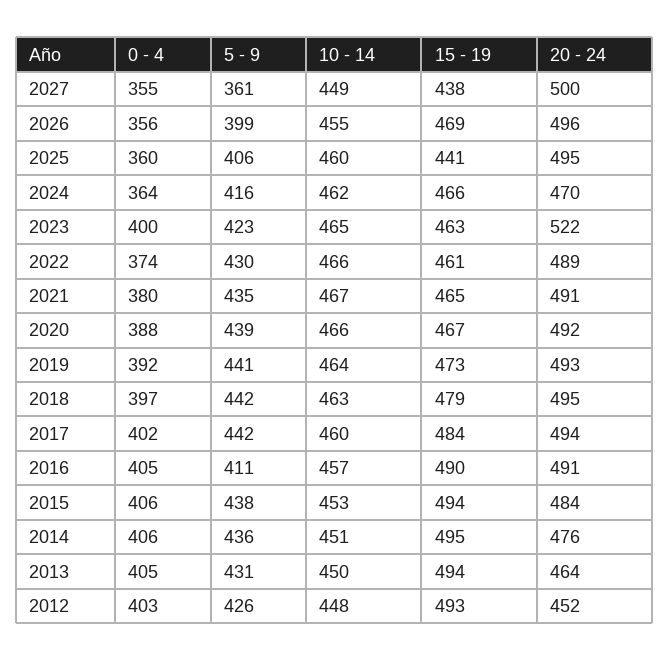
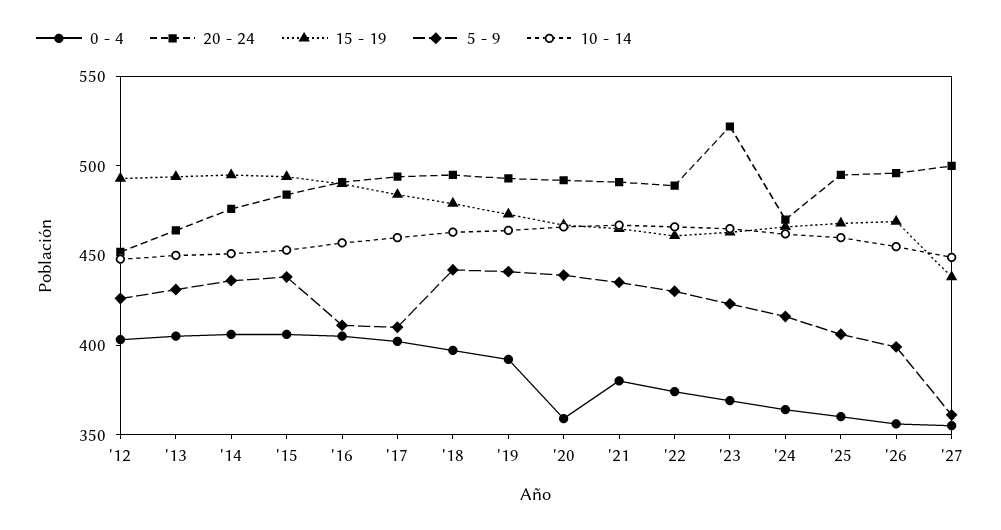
15 - 19, 2025: 441 -> 470
0 - 4, 2023: 400 -> 370
0 - 4, 2020: 388 -> 360
5 - 9, 2017: 442 -> 410

